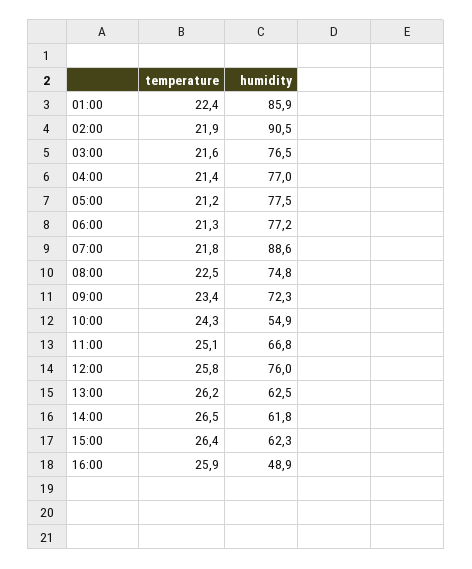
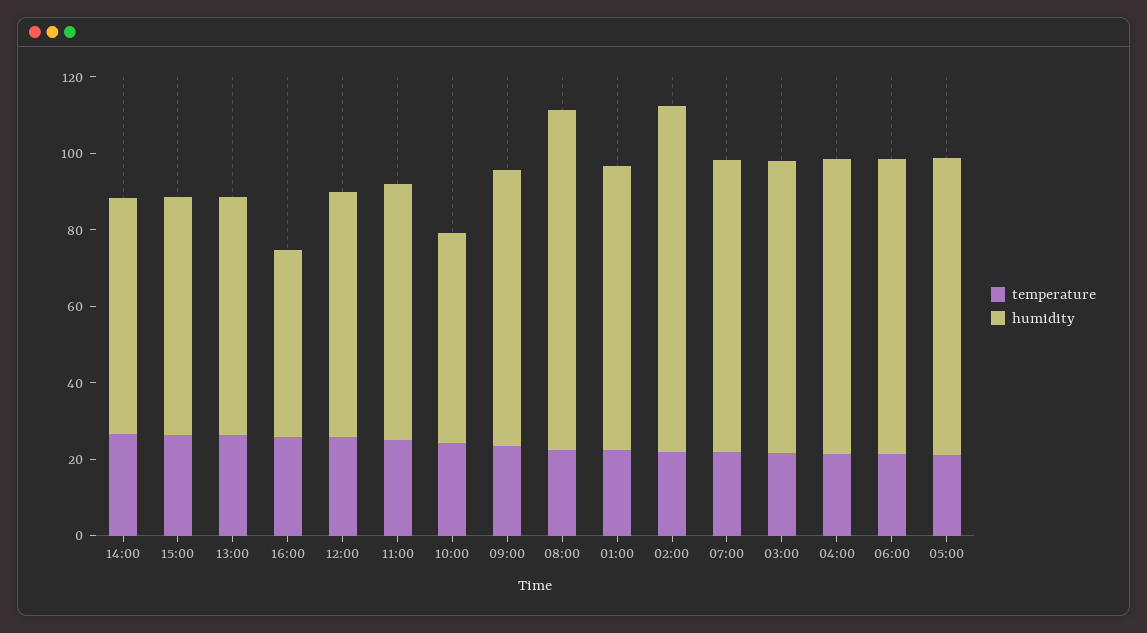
humidity, 01:00: 85.9 -> 75
humidity, 07:00: 88.6 -> 75
humidity, 08:00: 74.8 -> 90
humidity, 12:00: 76 -> 65

